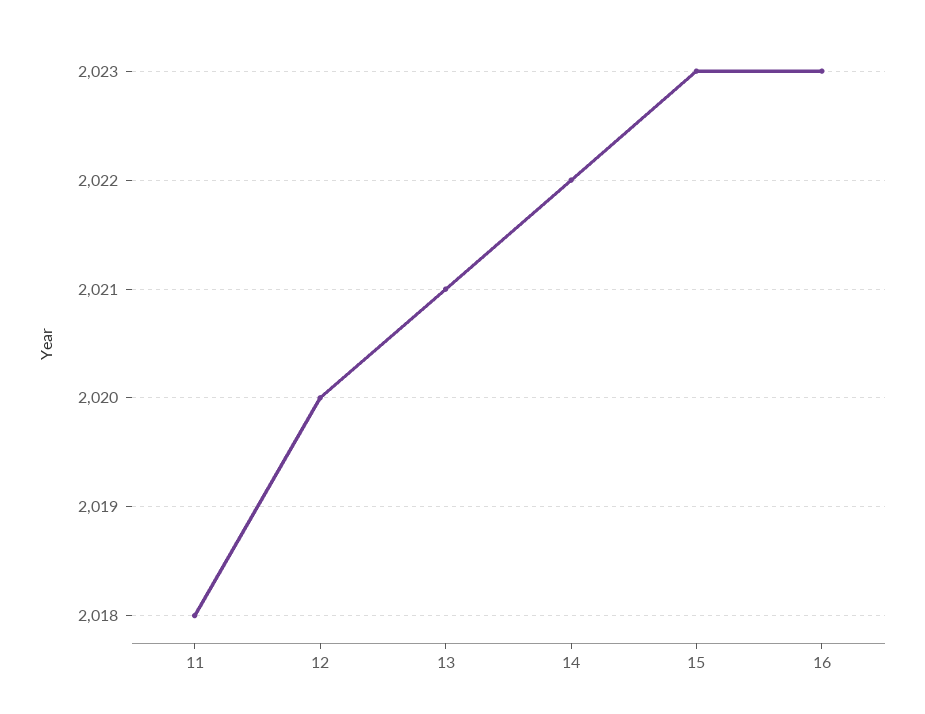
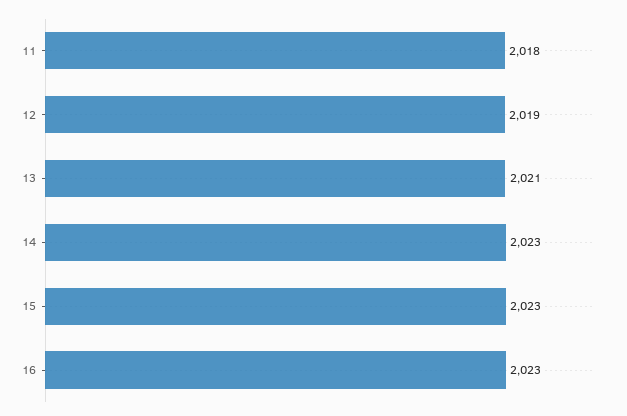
12: 2020 -> 2019
14: 2022 -> 2023

